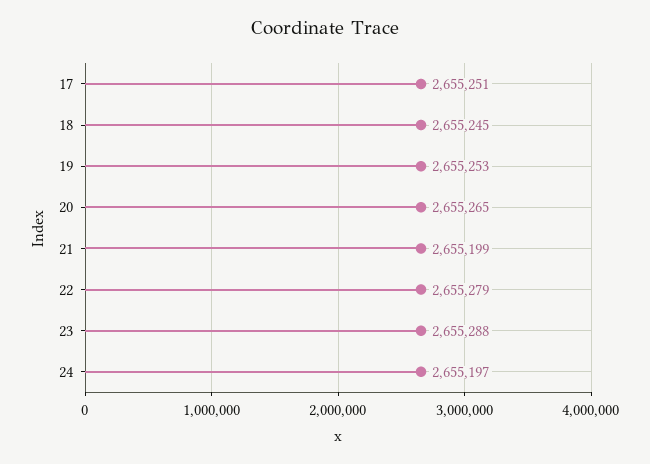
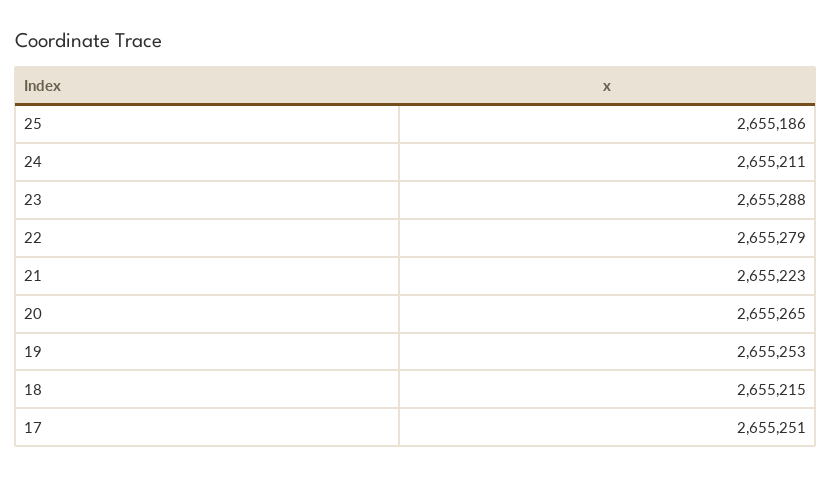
18: 2655245 -> 2655215
21: 2655199 -> 2655223
24: 2655197 -> 2655211
25: none -> 2655186

